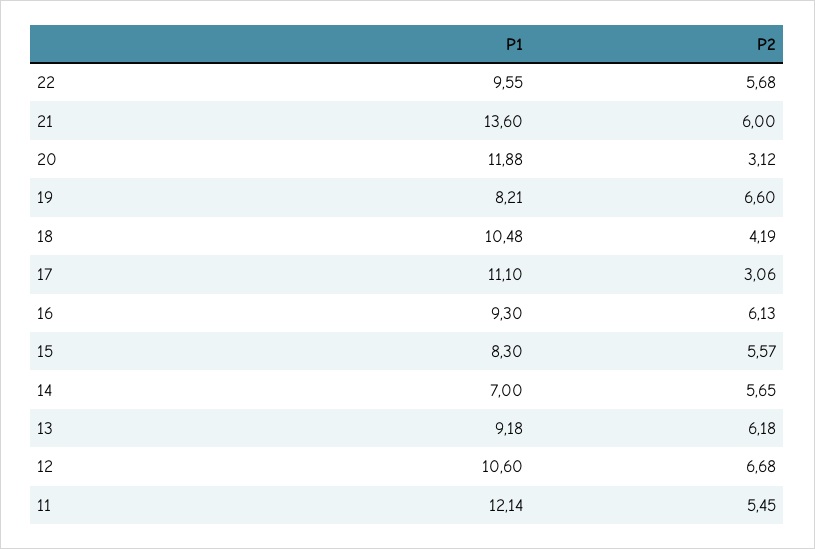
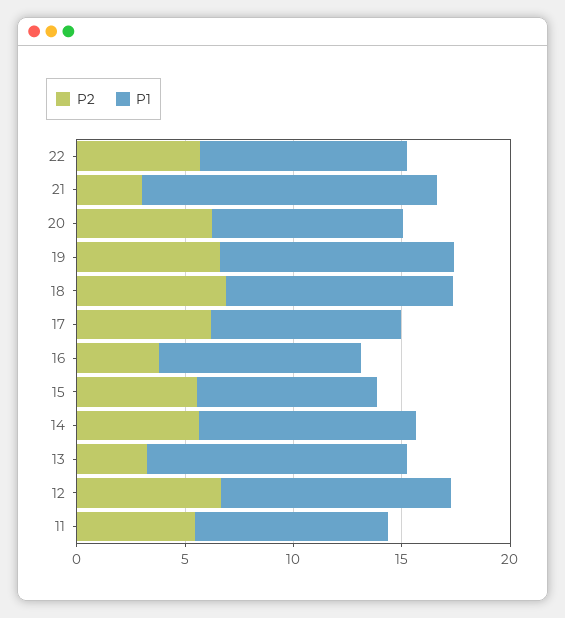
P2, 21: 6 -> 3
P1, 20: 11.88 -> 9
P2, 20: 3.12 -> 6
P1, 19: 8.21 -> 11
P2, 18: 4.19 -> 7
P1, 17: 11.1 -> 9
P2, 17: 3.06 -> 6
P2, 16: 6.13 -> 4
P1, 14: 7 -> 10
P1, 13: 9.18 -> 12
P2, 13: 6.18 -> 3
P1, 11: 12.14 -> 9

